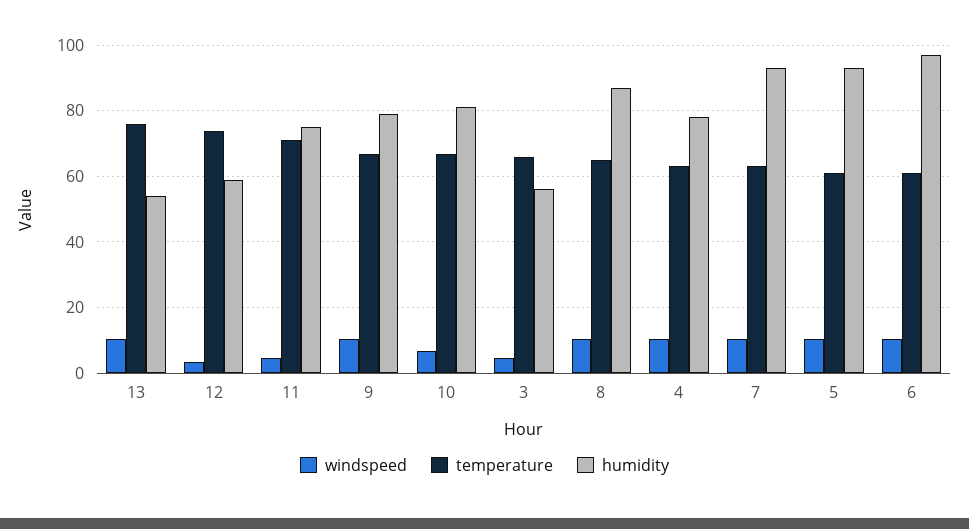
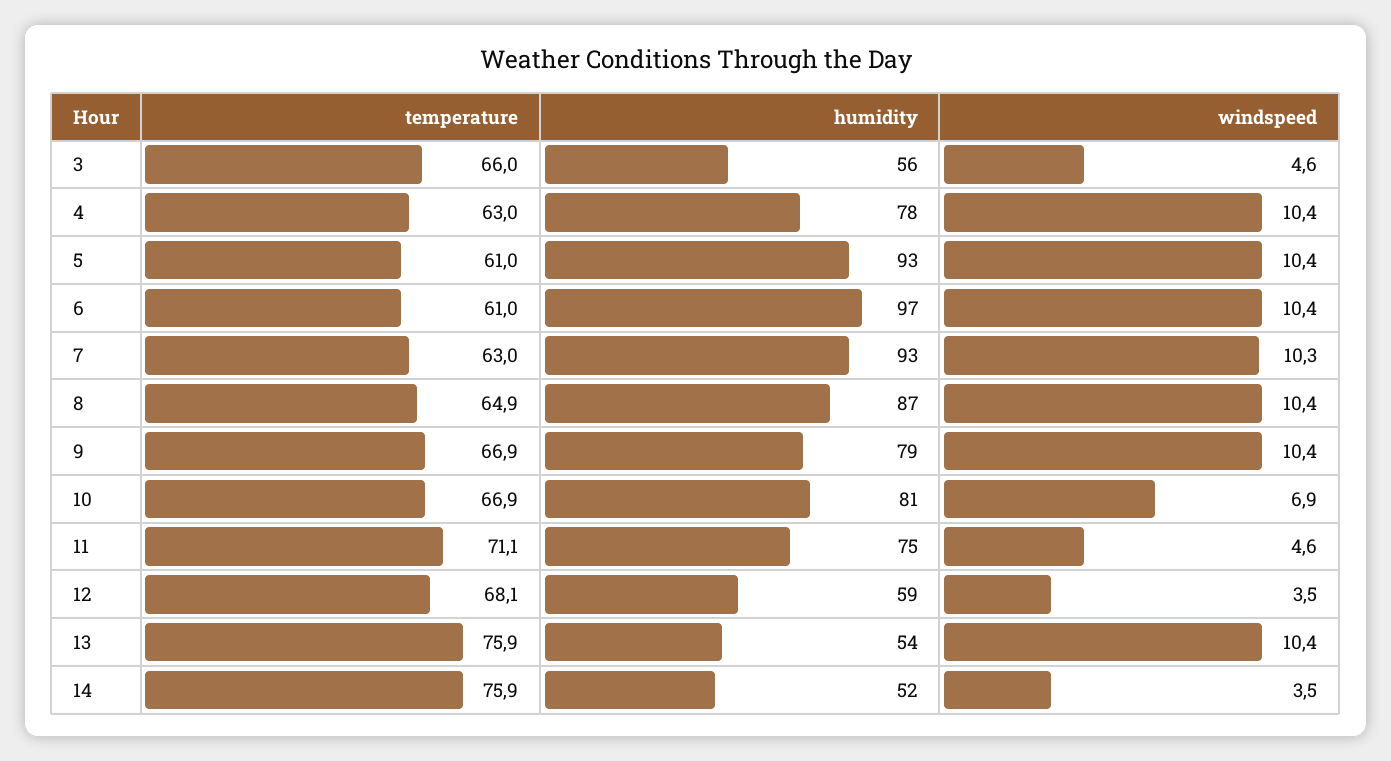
temperature, 12: 74 -> 68.1
temperature, 14: none -> 75.9
humidity, 14: none -> 52
windspeed, 14: none -> 3.5

